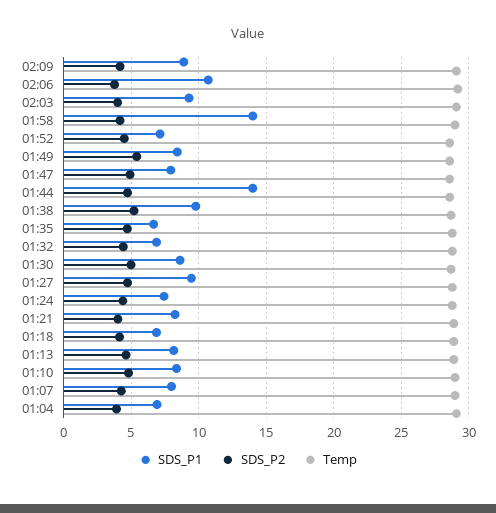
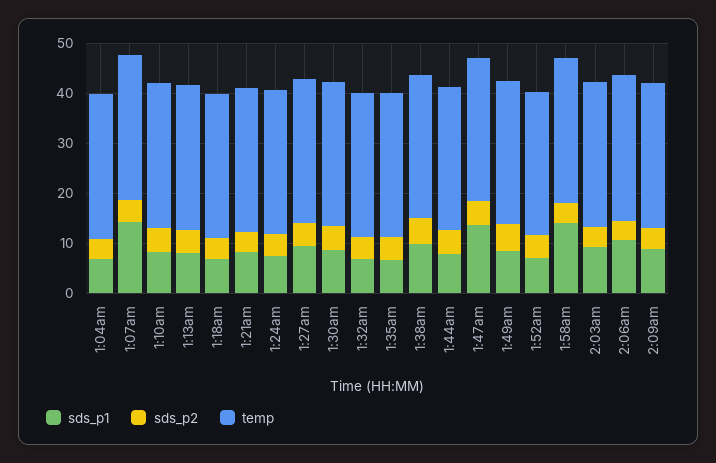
SDS_P1, 01:47: 8 -> 14
SDS_P1, 01:44: 14 -> 8
SDS_P1, 01:07: 8 -> 14

